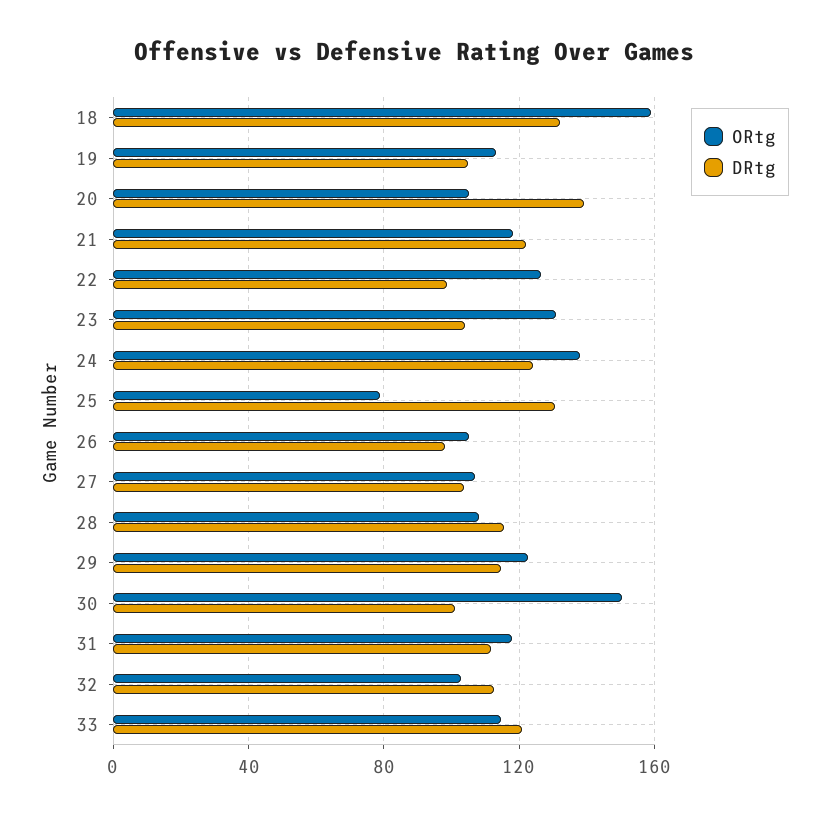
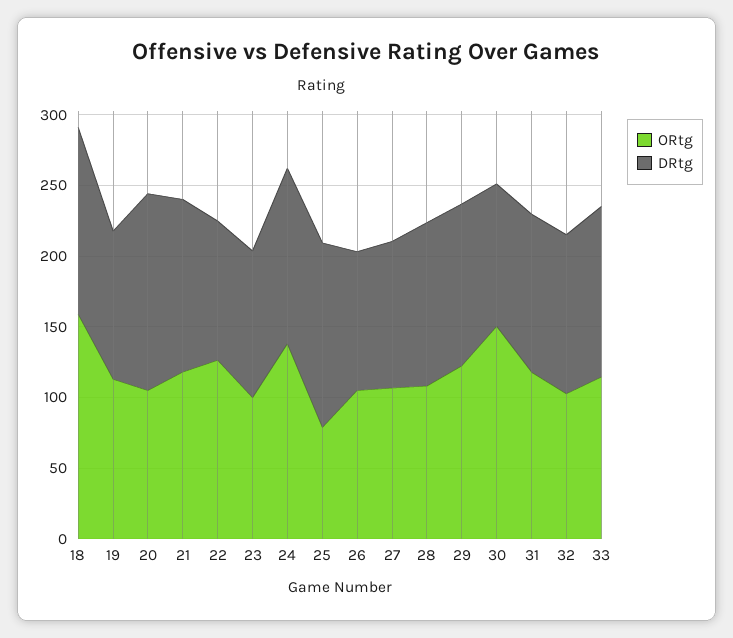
ORtg, 23: 130 -> 100

